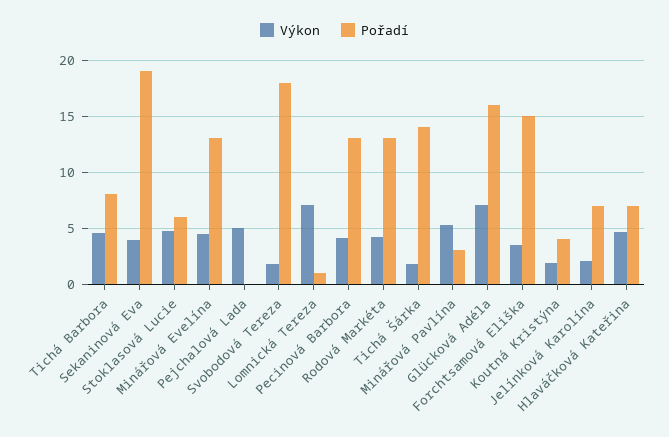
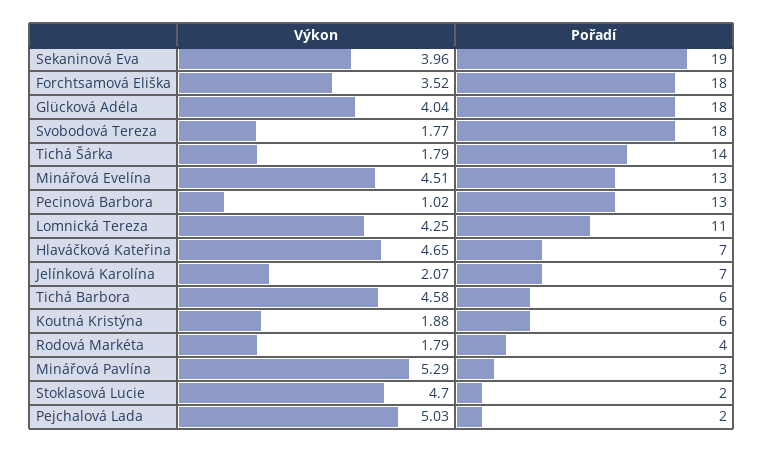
Pořadí, Tichá Barbora: 8 -> 6
Pořadí, Stoklasová Lucie: 6 -> 2
Pořadí, Pejchalová Lada: 0 -> 2
Výkon, Lomnická Tereza: 7 -> 4.25
Pořadí, Lomnická Tereza: 1 -> 11
Výkon, Pecinová Barbora: 4 -> 1.02
Výkon, Rodová Markéta: 4 -> 1.79
Pořadí, Rodová Markéta: 13 -> 4
Výkon, Glücková Adéla: 7 -> 4.04
Pořadí, Glücková Adéla: 16 -> 18
Pořadí, Forchtsamová Eliška: 15 -> 18
Pořadí, Koutná Kristýna: 4 -> 6

